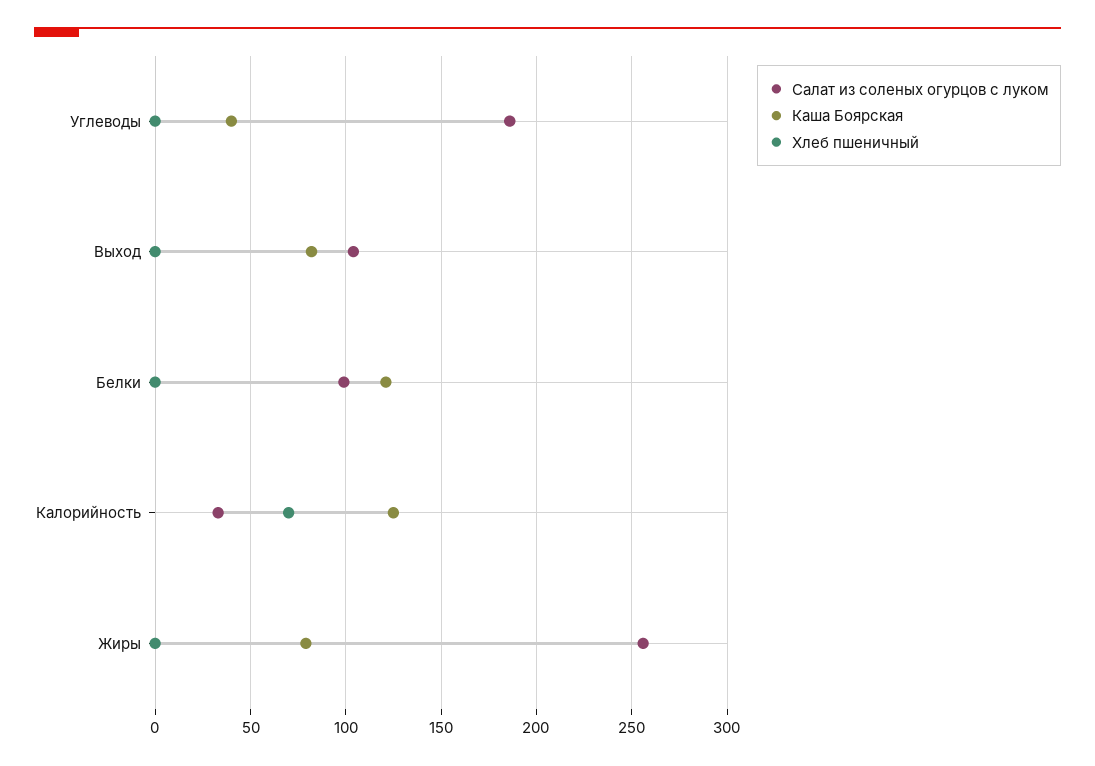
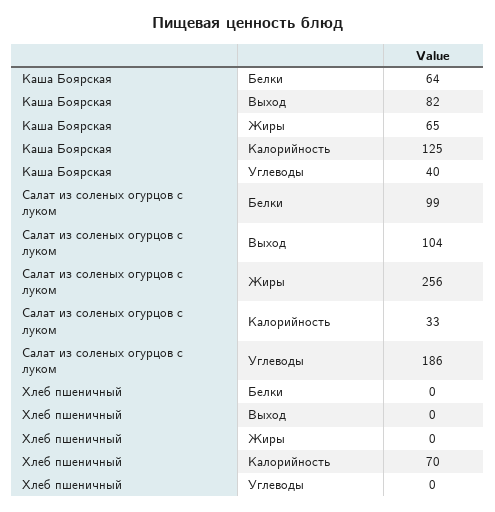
Каша Боярская, Белки: 120 -> 64
Каша Боярская, Жиры: 80 -> 65

